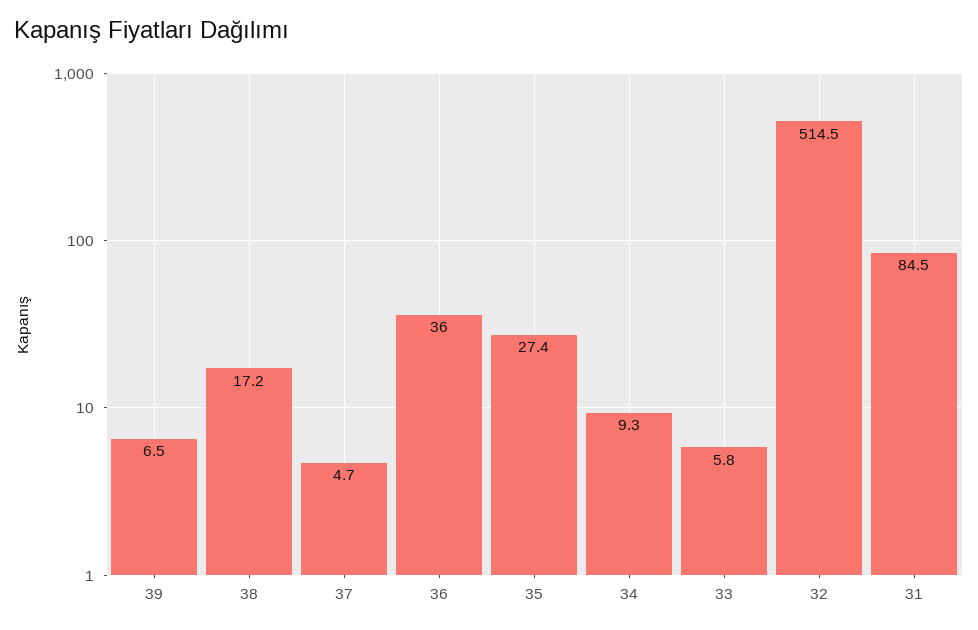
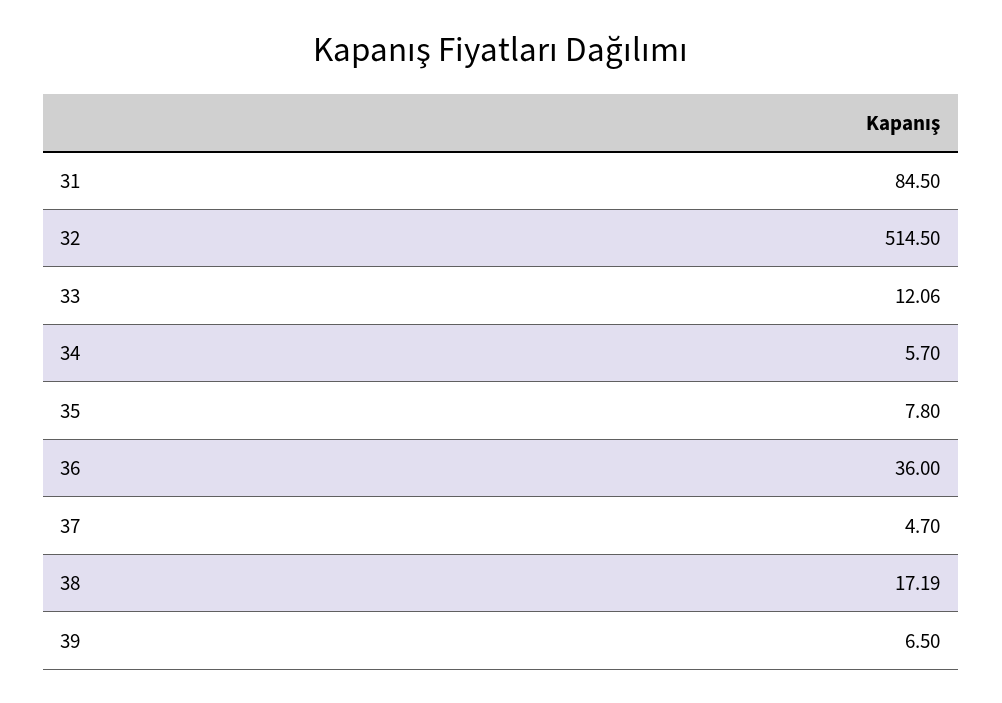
35: 27.4 -> 7.8
34: 9.3 -> 5.7
33: 5.8 -> 12.06

